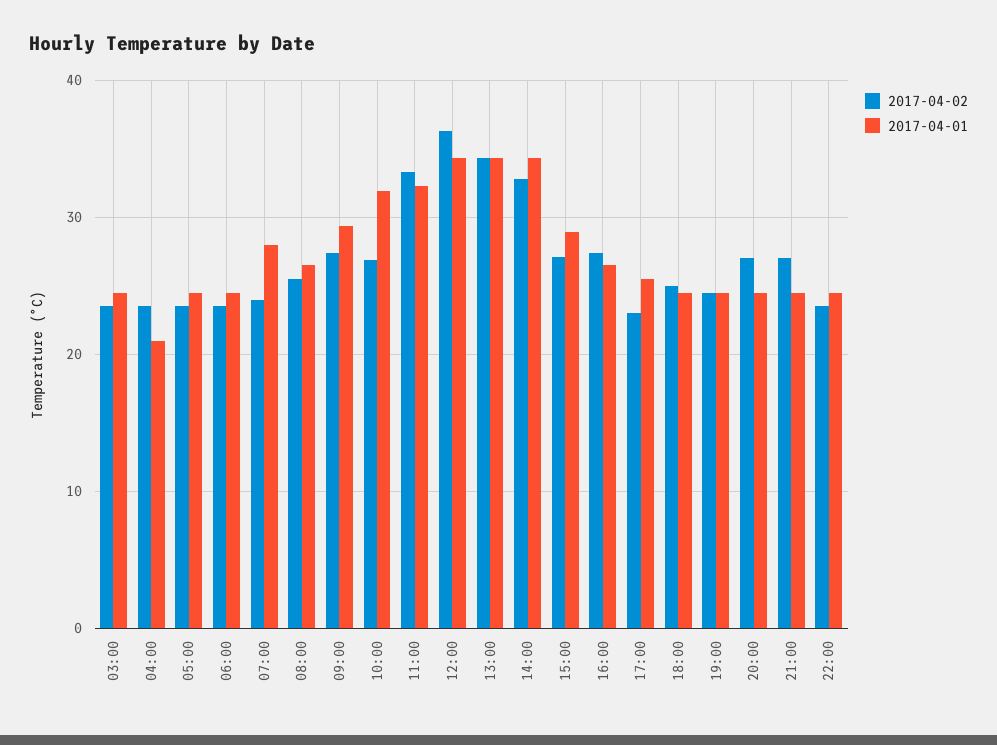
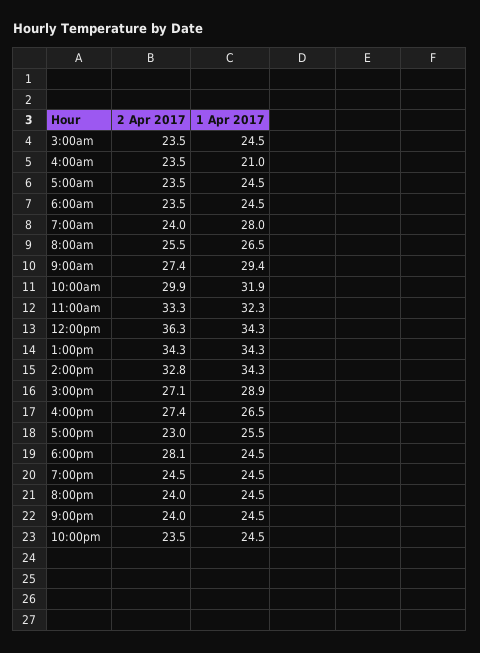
2017-04-02, 10:00: 27 -> 29.9
2017-04-02, 18:00: 25 -> 28.1
2017-04-02, 20:00: 27 -> 24
2017-04-02, 21:00: 27 -> 24

